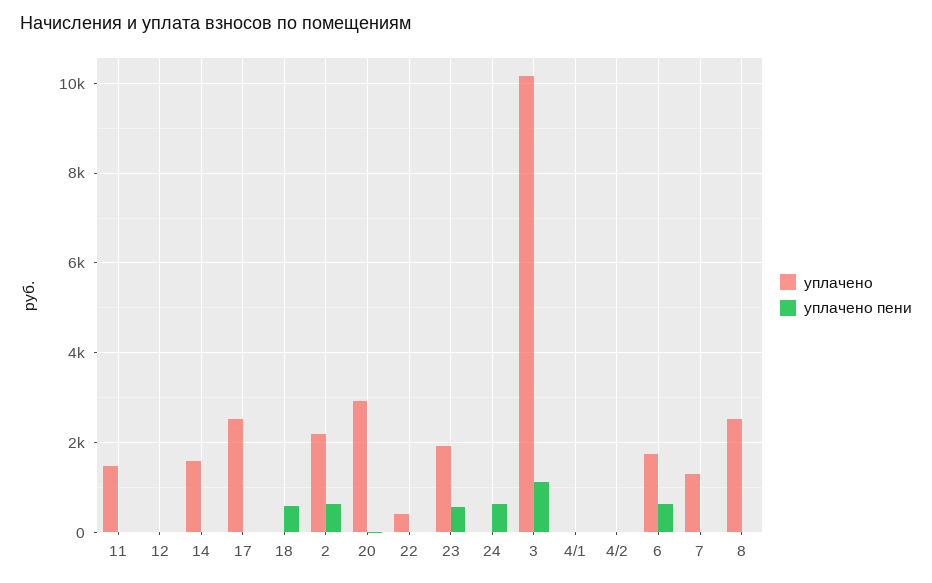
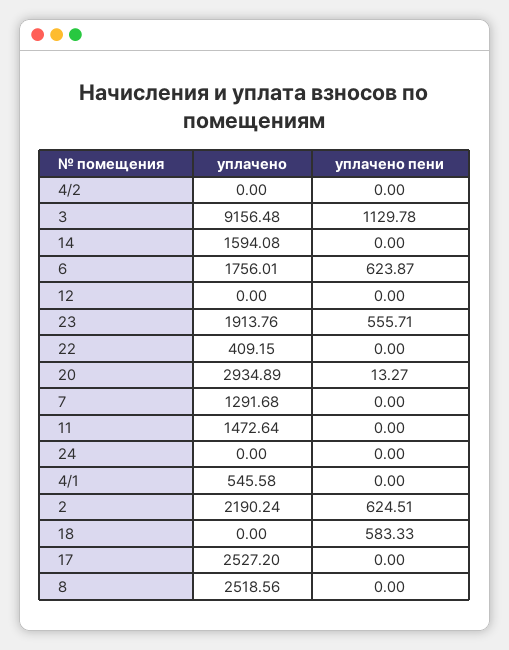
уплачено пени, 24: 600 -> 0
уплачено, 3: 10200 -> 9156.48
уплачено, 4/1: 0 -> 545.58

